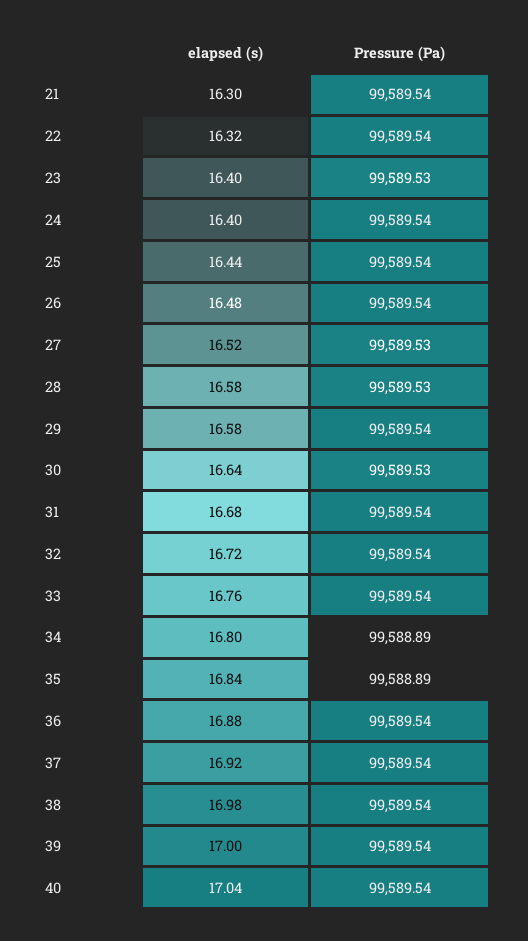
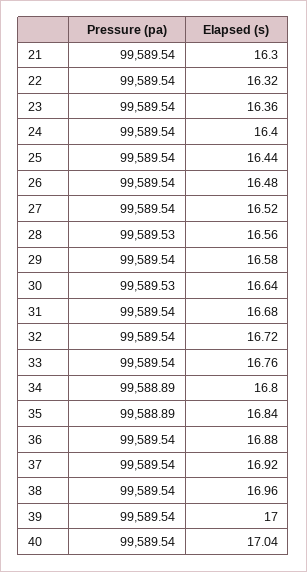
elapsed (s), 23: 16.4 -> 16.36
Pressure (Pa), 23: 99589.53 -> 99589.54
Pressure (Pa), 27: 99589.53 -> 99589.54
elapsed (s), 28: 16.58 -> 16.56
elapsed (s), 38: 16.98 -> 16.96

